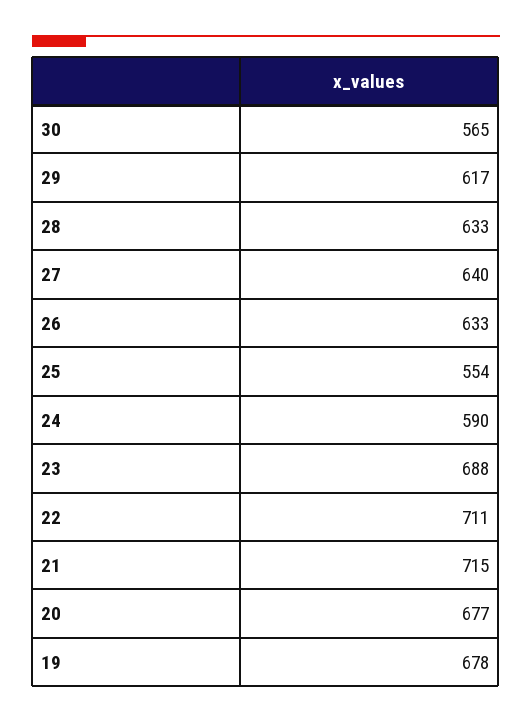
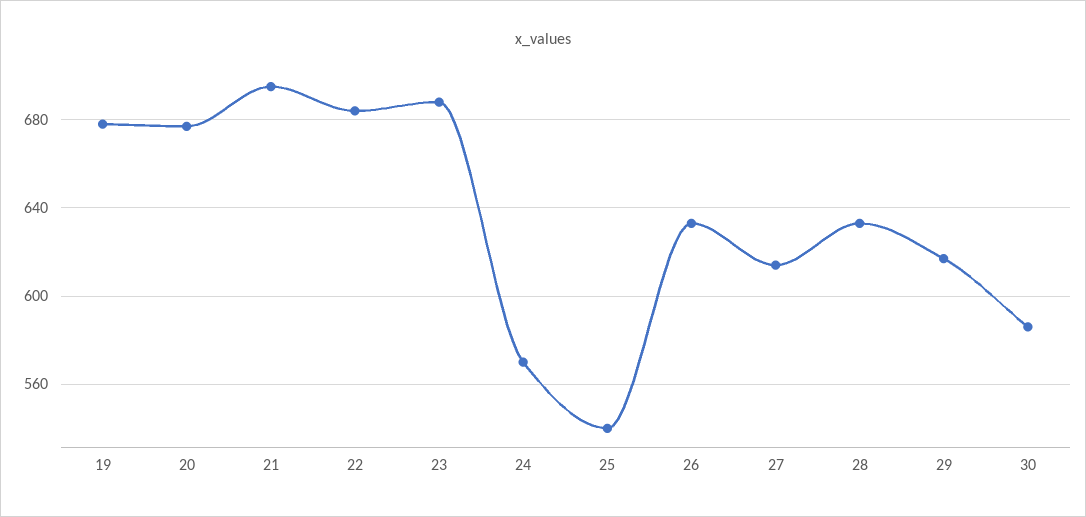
30: 565 -> 585
27: 640 -> 615
25: 554 -> 540
24: 590 -> 570
22: 711 -> 685
21: 715 -> 695

